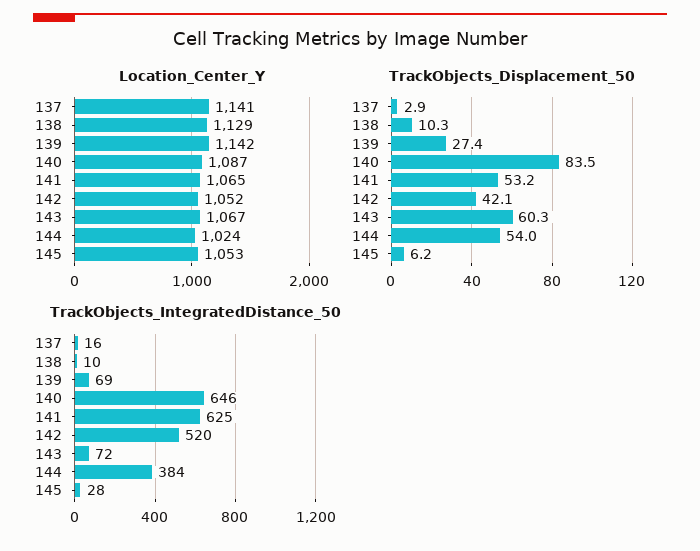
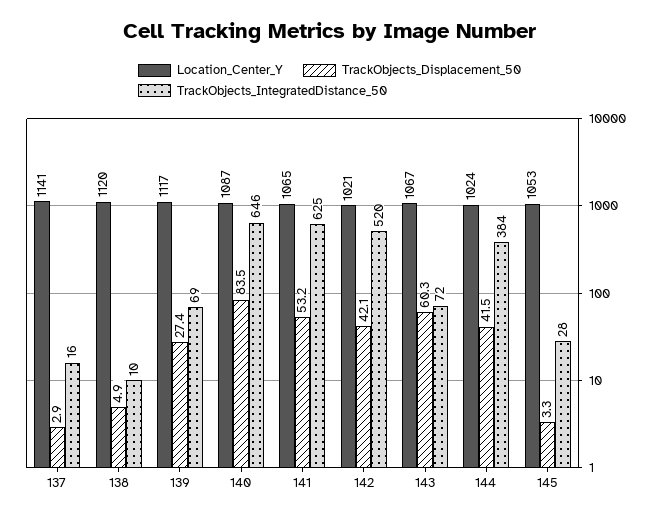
Location_Center_Y, 138: 1129 -> 1120
Location_Center_Y, 139: 1142 -> 1117
Location_Center_Y, 142: 1052 -> 1021
TrackObjects_Displacement_50, 138: 10.3 -> 4.9
TrackObjects_Displacement_50, 144: 54 -> 41.5
TrackObjects_Displacement_50, 145: 6.2 -> 3.3

